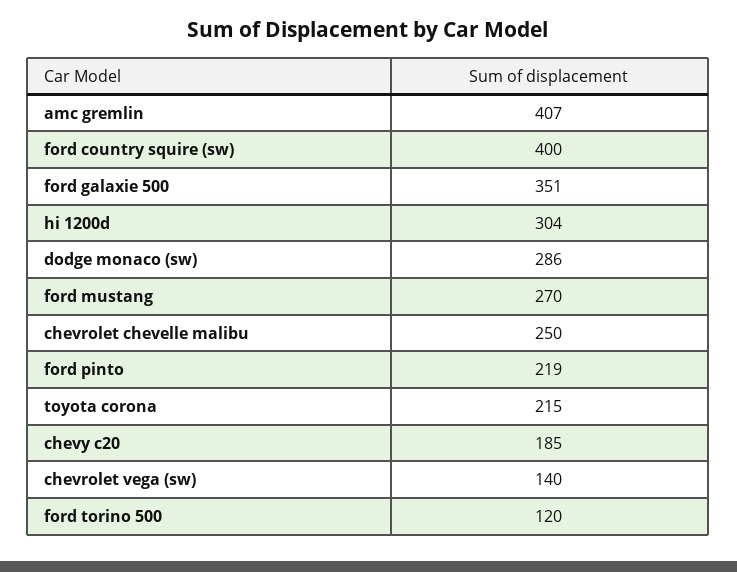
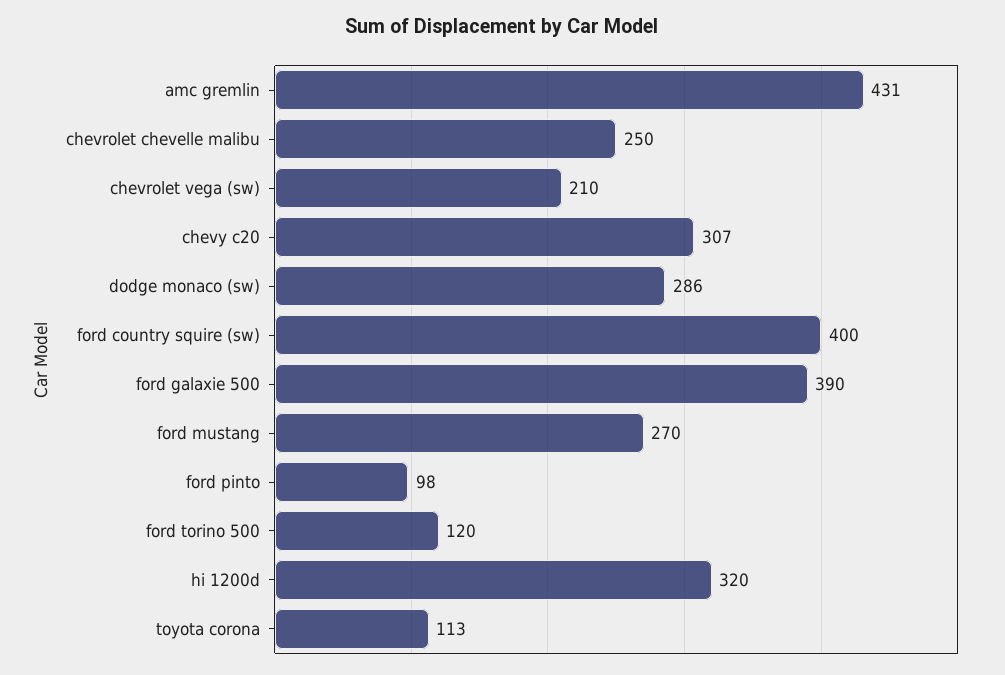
amc gremlin: 407 -> 431
ford galaxie 500: 351 -> 390
hi 1200d: 304 -> 320
ford pinto: 219 -> 98
toyota corona: 215 -> 113
chevy c20: 185 -> 307
chevrolet vega (sw): 140 -> 210

